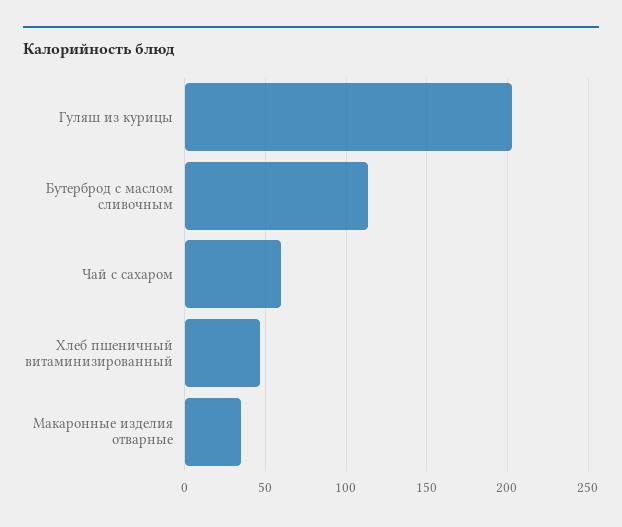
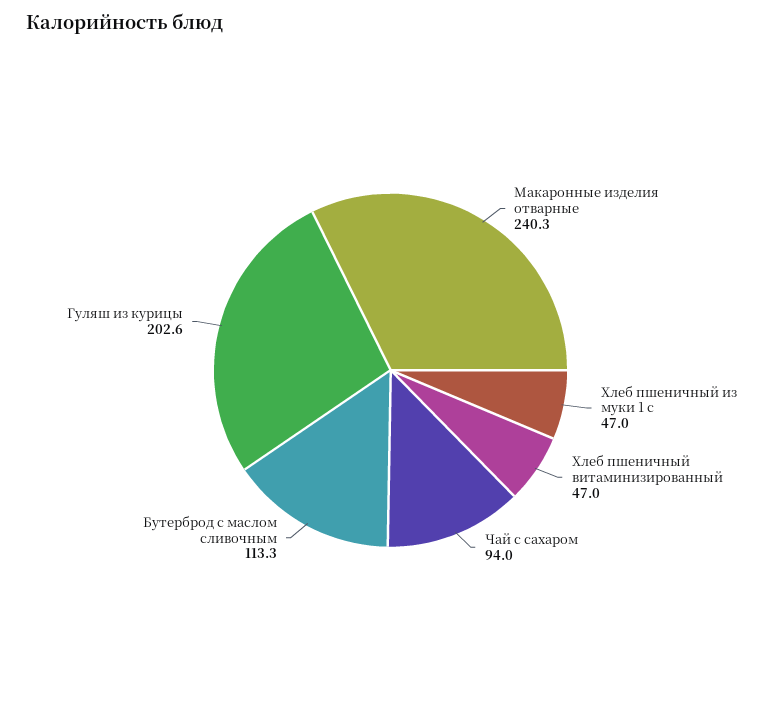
Чай с сахаром: 60 -> 94
Макаронные изделия отварные: 35 -> 240.3
Хлеб пшеничный из муки 1 с: none -> 47

